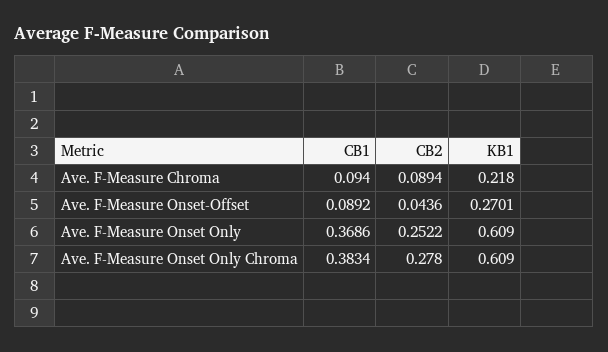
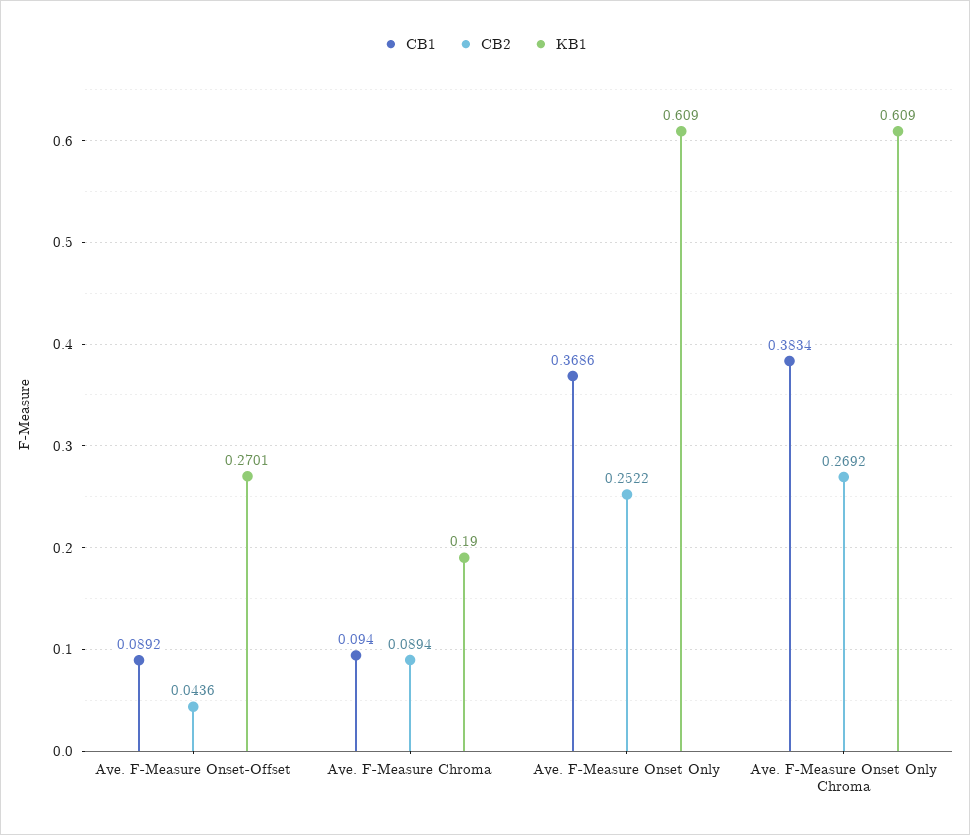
KB1, Ave. F-Measure Chroma: 0.218 -> 0.19
CB2, Ave. F-Measure Onset Only Chroma: 0.278 -> 0.2692

